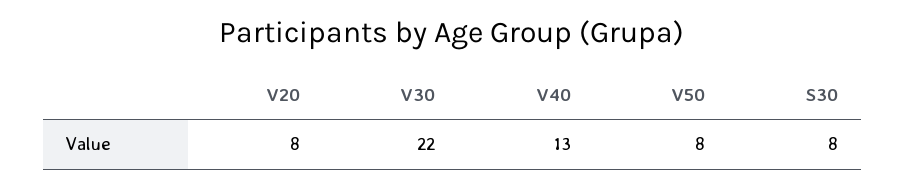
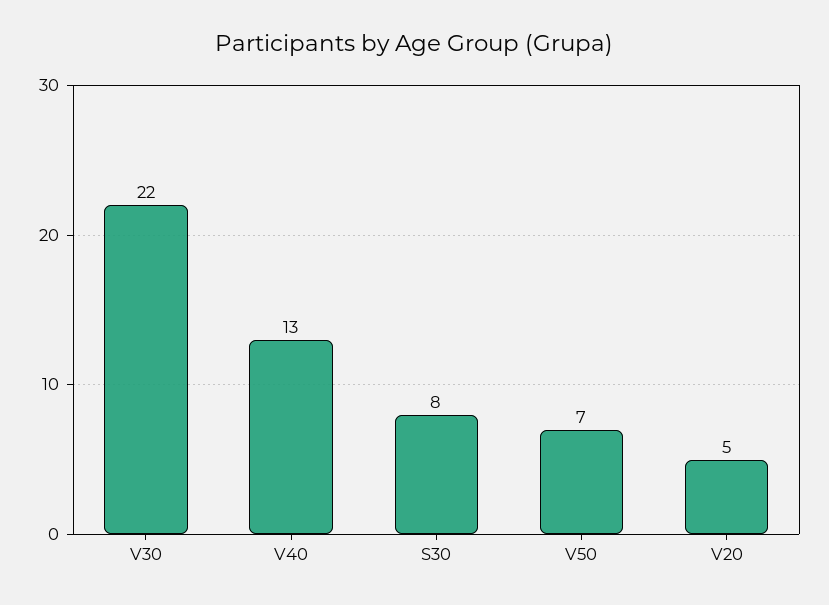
V20: 8 -> 5
V50: 8 -> 7

